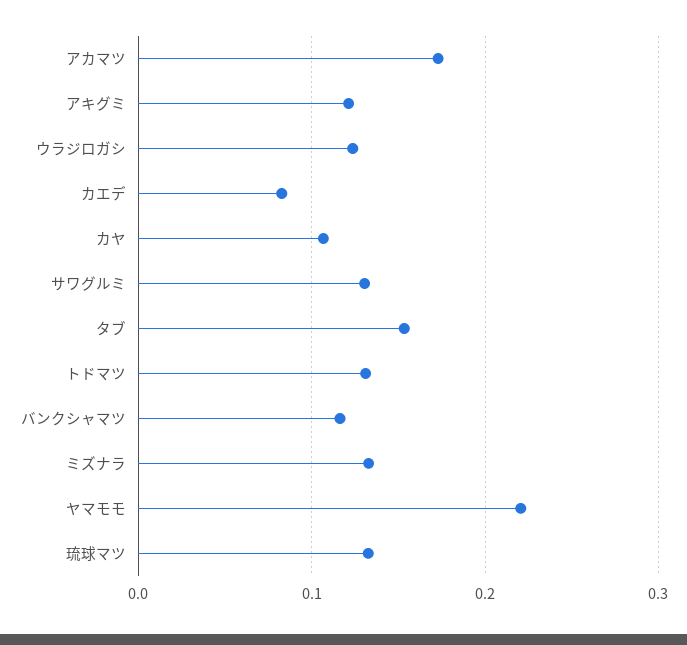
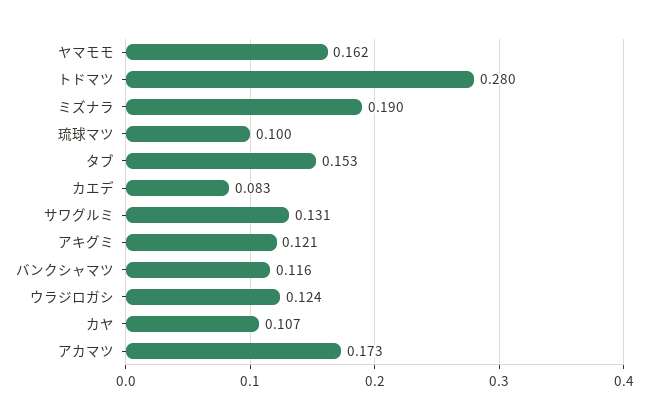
トドマツ: 0.13 -> 0.28
ミズナラ: 0.13 -> 0.19
ヤマモモ: 0.22 -> 0.162
琉球マツ: 0.13 -> 0.1

